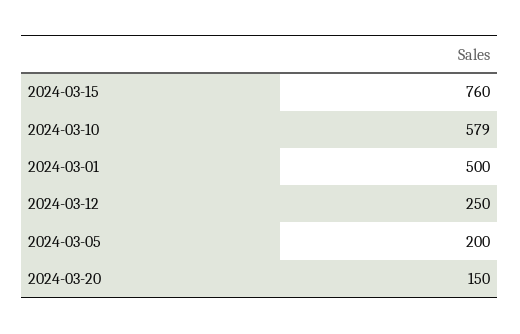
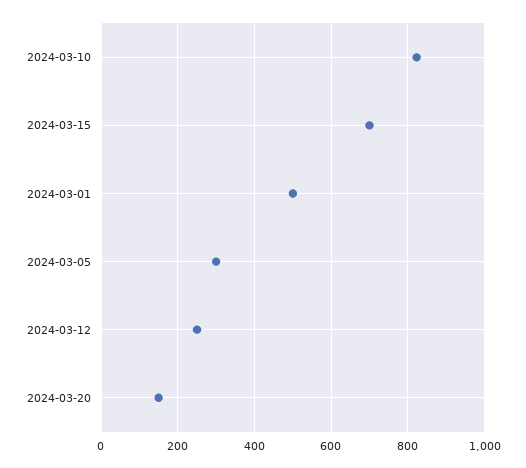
2024-03-15: 760 -> 700
2024-03-10: 579 -> 820
2024-03-05: 200 -> 300

